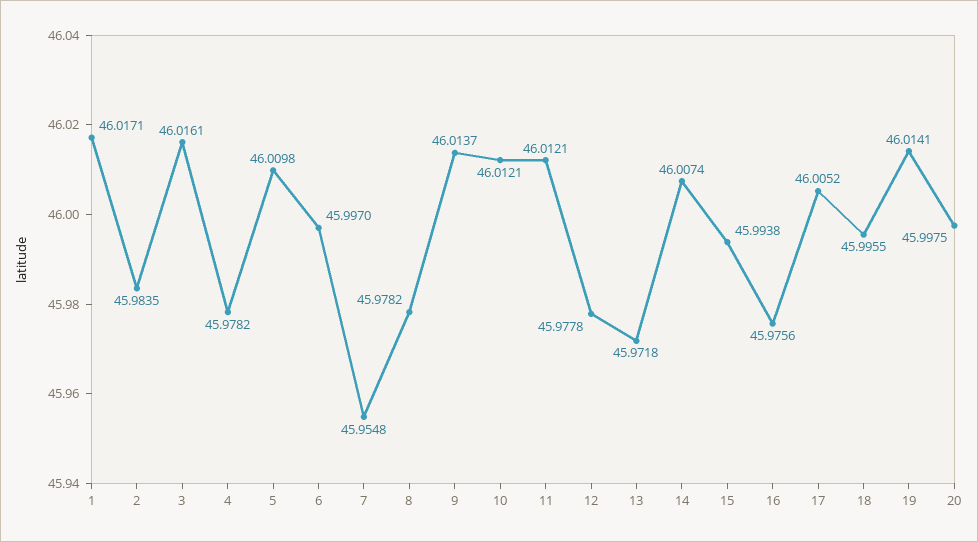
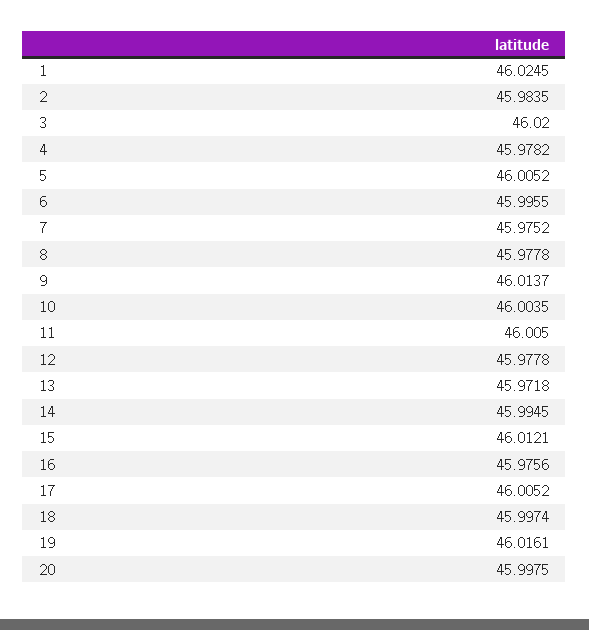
1: 46.0171 -> 46.0245
3: 46.0161 -> 46.02
5: 46.0098 -> 46.0052
6: 45.997 -> 45.9955
7: 45.9548 -> 45.9752
8: 45.9782 -> 45.9778
10: 46.0121 -> 46.0035
11: 46.0121 -> 46.005
14: 46.0074 -> 45.9945
15: 45.9938 -> 46.0121
18: 45.9955 -> 45.9974
19: 46.0141 -> 46.0161

